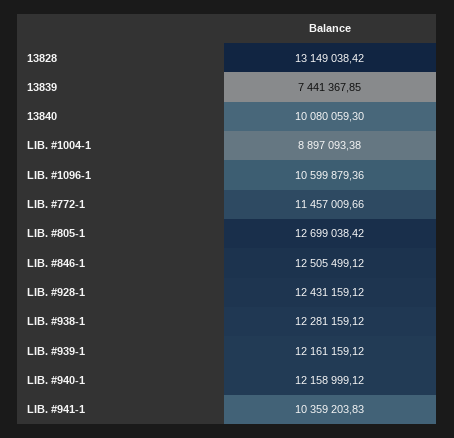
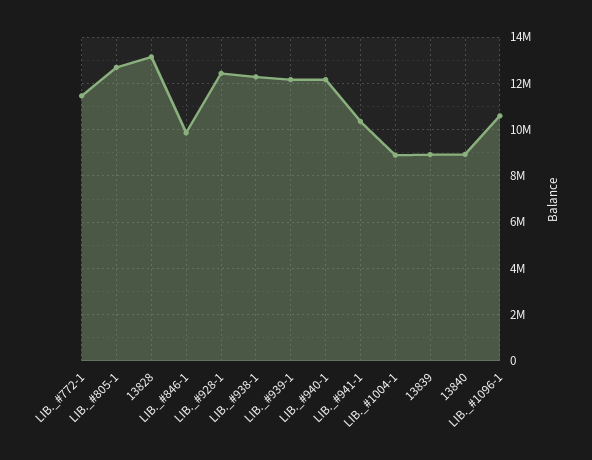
13839: 7441367.85 -> 9000000
13840: 10080059.3 -> 9000000
LIB. #846-1: 12505499.12 -> 10000000

